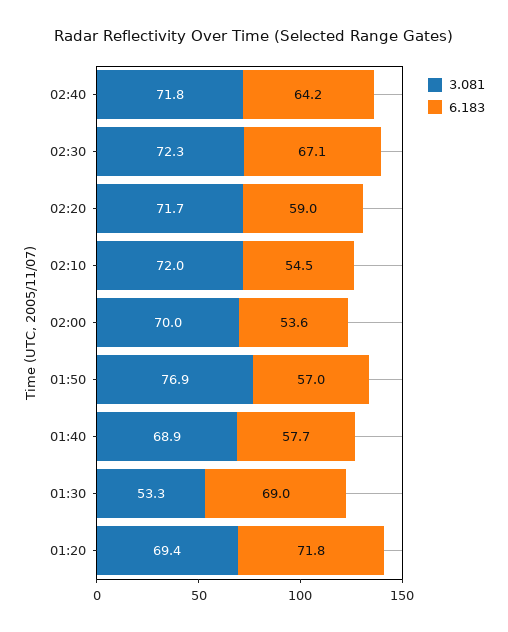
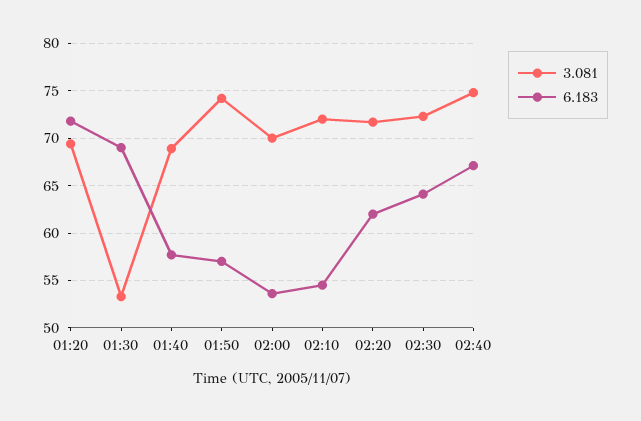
3.081, 02:40: 71.8 -> 75
6.183, 02:40: 64.2 -> 67
6.183, 02:30: 67.1 -> 64
6.183, 02:20: 59 -> 62
3.081, 01:50: 76.9 -> 74

